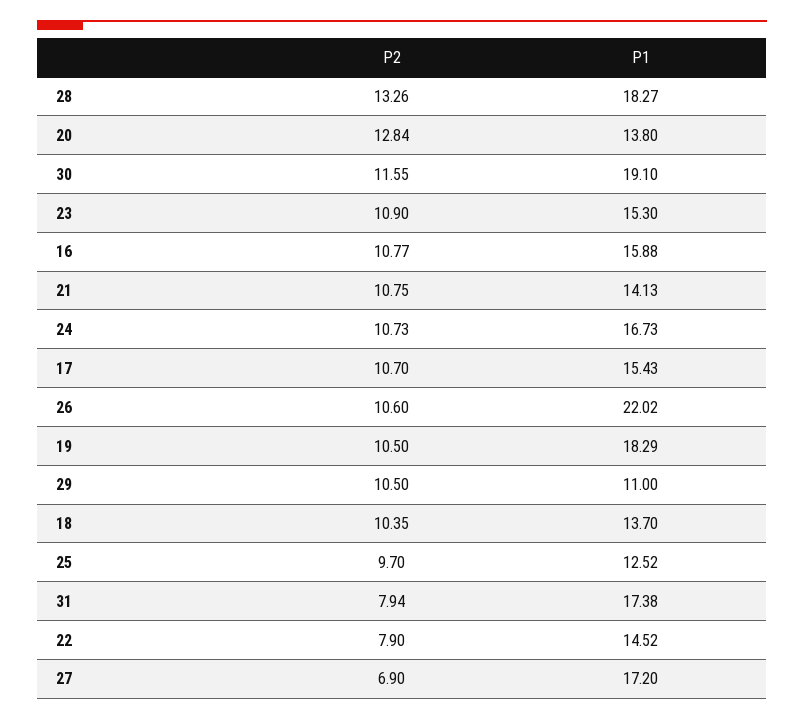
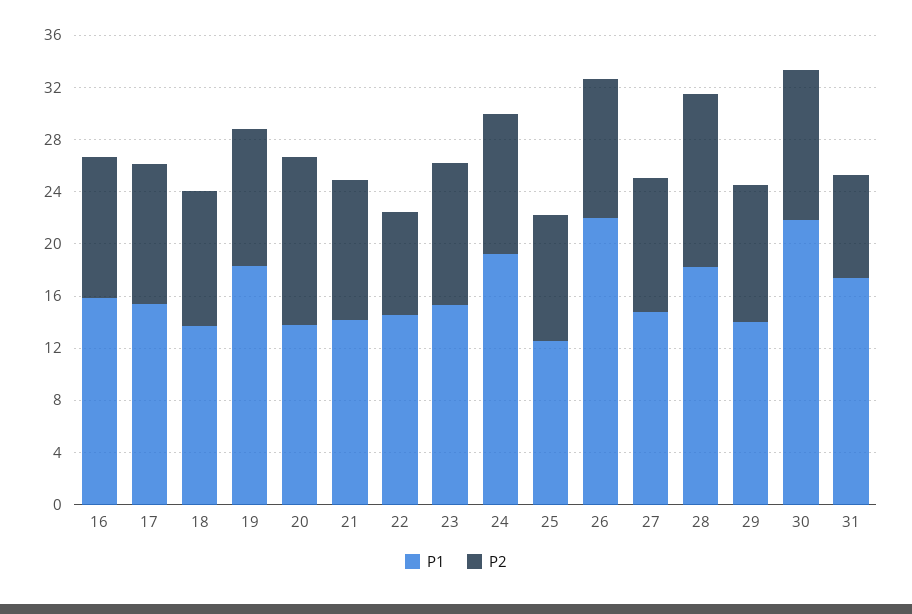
P1, 30: 19.1 -> 22
P1, 24: 16.73 -> 19
P1, 29: 11 -> 14
P2, 27: 6.9 -> 10
P1, 27: 17.2 -> 15

